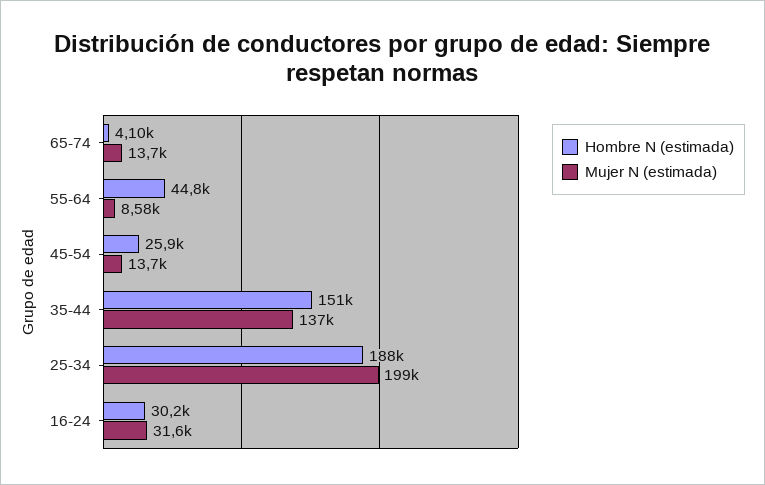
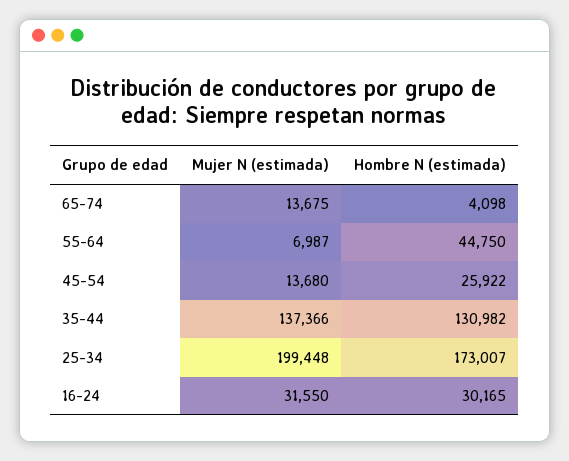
Mujer N (estimada), 55-64: 8580 -> 6987
Hombre N (estimada), 35-44: 151000 -> 130982
Hombre N (estimada), 25-34: 188000 -> 173007

